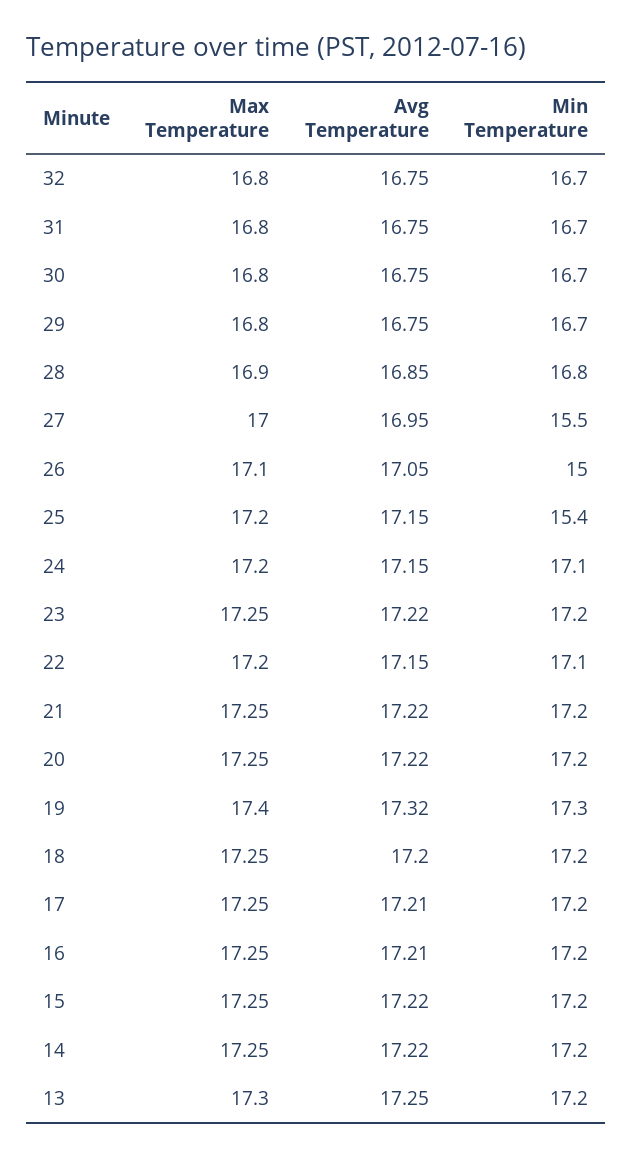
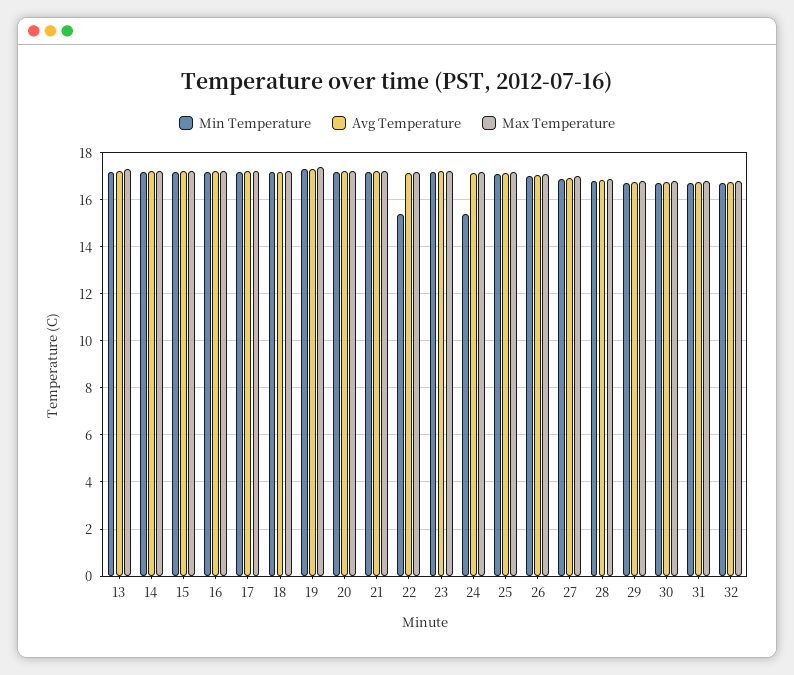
Min Temperature, 27: 15.5 -> 17
Min Temperature, 26: 15 -> 17
Min Temperature, 25: 15.4 -> 17
Min Temperature, 24: 17.1 -> 15.5
Min Temperature, 22: 17.1 -> 15.5

